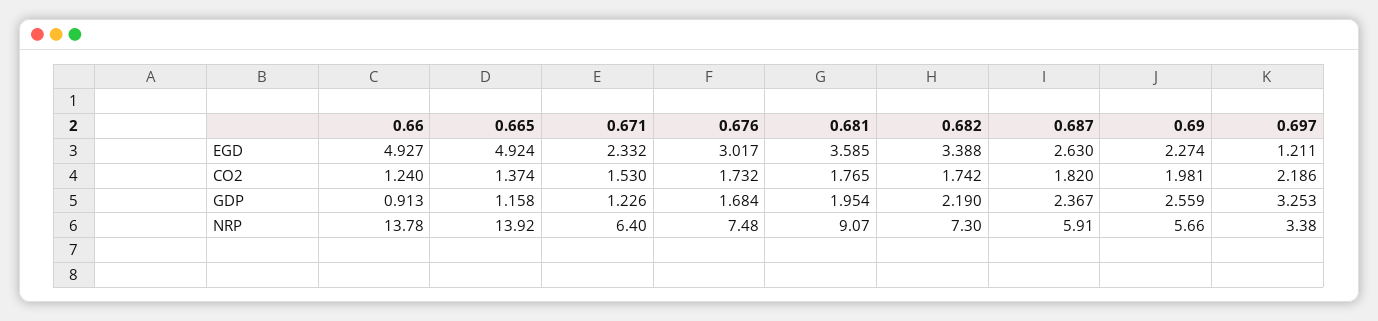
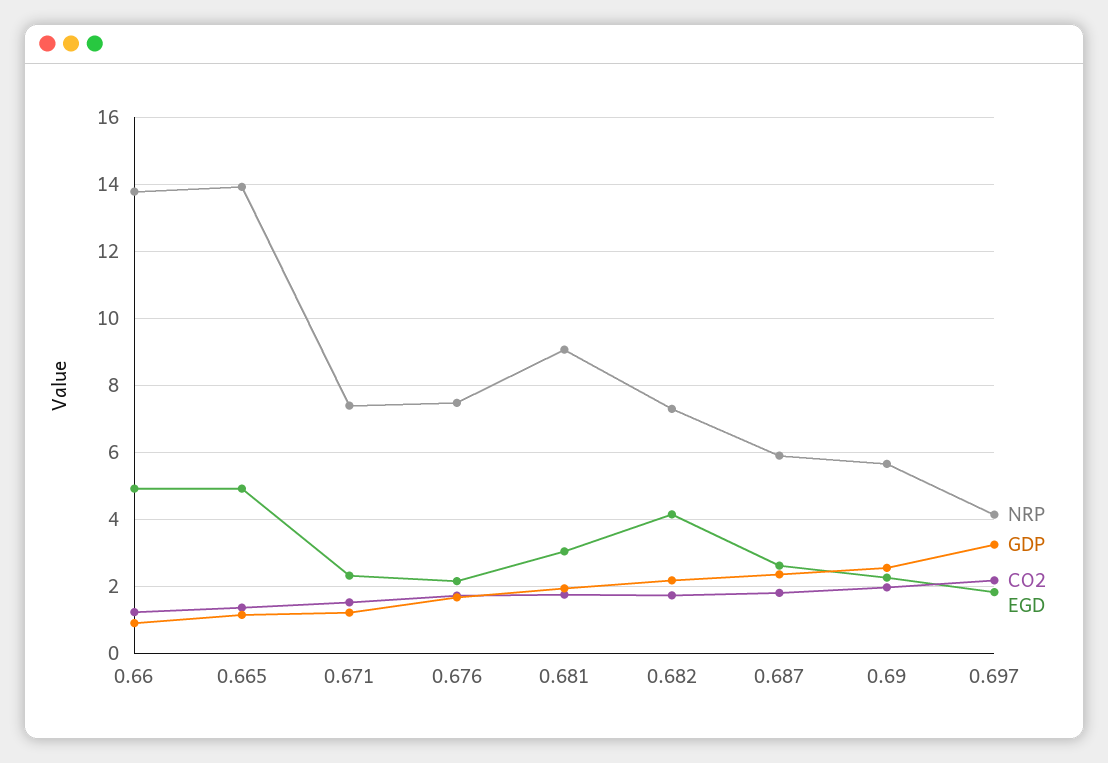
EGD, 0.676: 3.017 -> 2.2
EGD, 0.681: 3.585 -> 3
EGD, 0.682: 3.388 -> 4.2
EGD, 0.697: 1.211 -> 1.8
NRP, 0.671: 6.4 -> 7.4
NRP, 0.697: 3.38 -> 4.2

